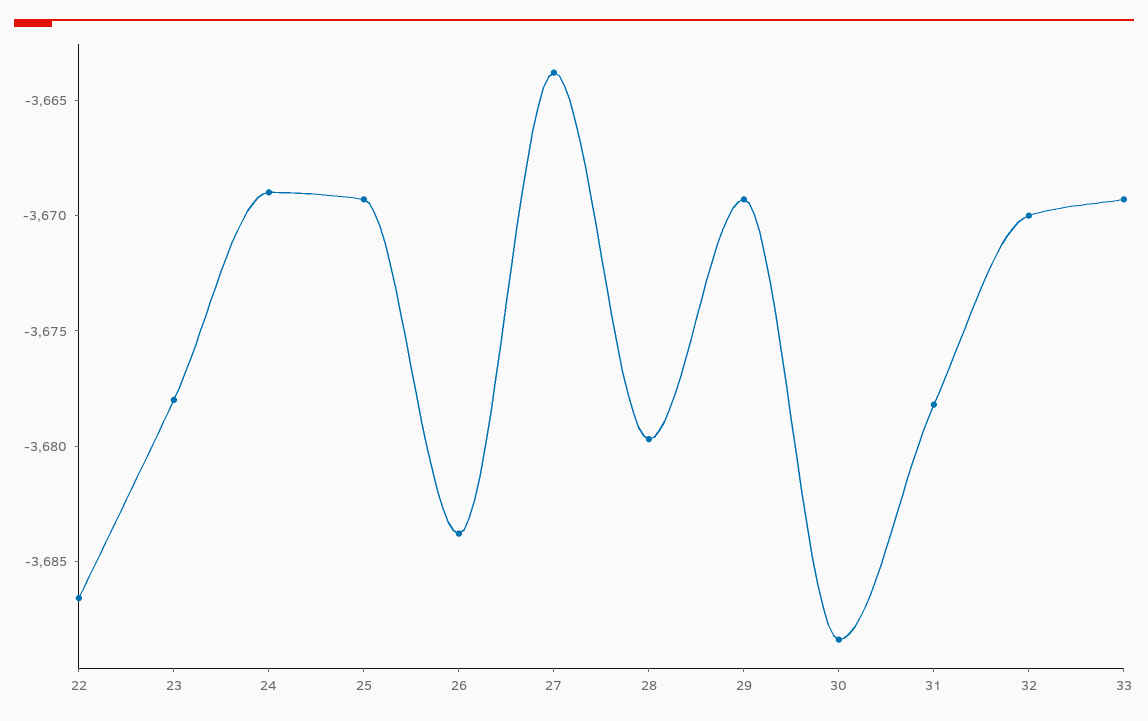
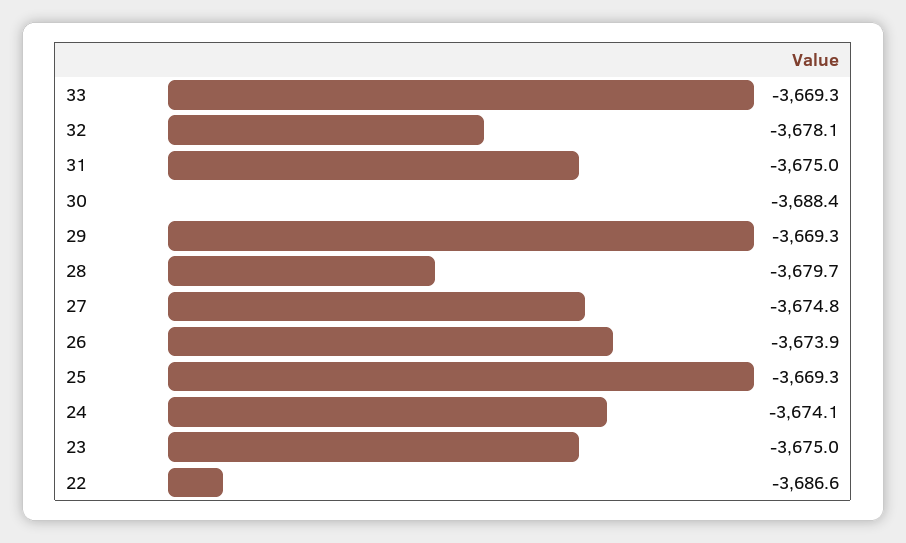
23: -3678 -> -3675
24: -3669 -> -3674.1
26: -3684 -> -3673.9
27: -3664 -> -3674.8
31: -3678 -> -3675
32: -3670 -> -3678.1

